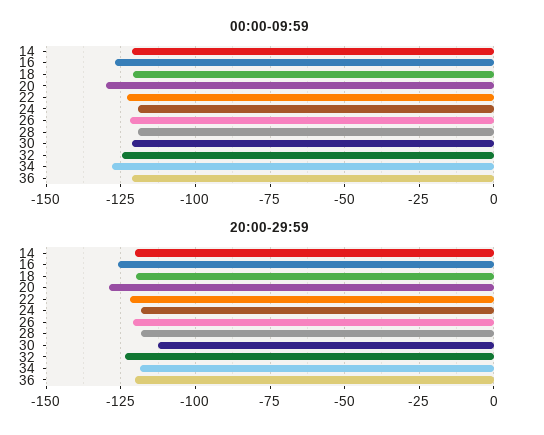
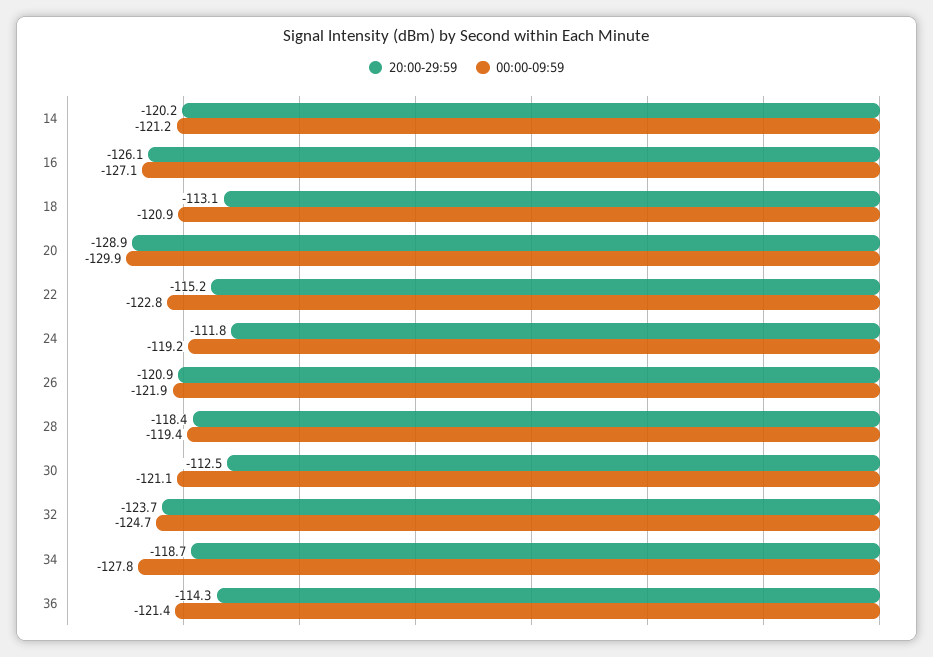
20:00-29:59, 18: -120 -> -113.1
20:00-29:59, 22: -122.5 -> -115.2
20:00-29:59, 24: -117.5 -> -111.8
20:00-29:59, 36: -120 -> -114.3

